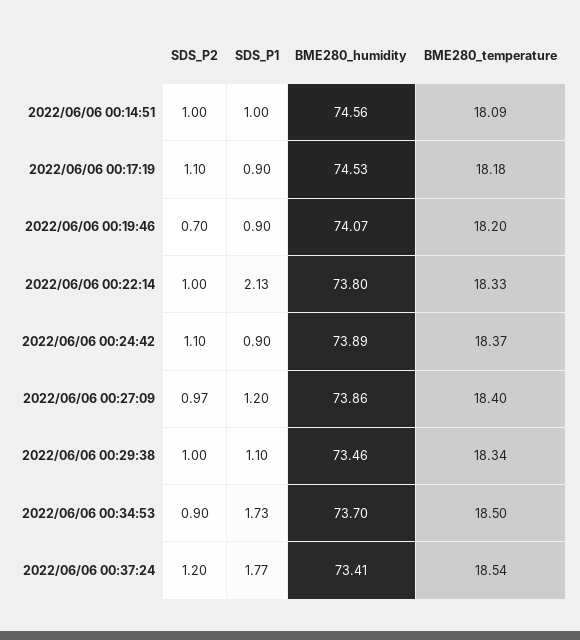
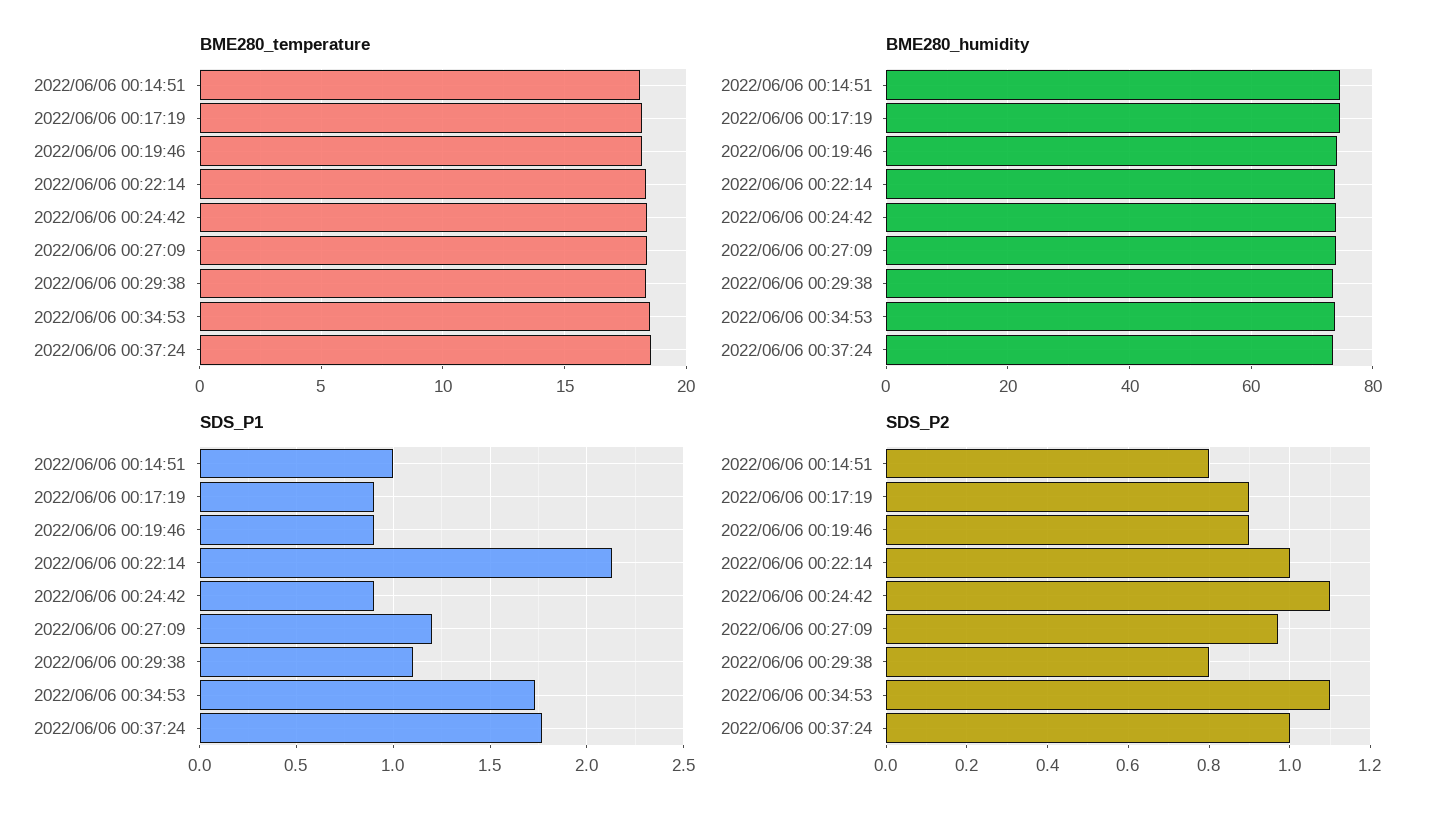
SDS_P2, 2022/06/06 00:14:51: 1 -> 0.8
SDS_P2, 2022/06/06 00:17:19: 1.1 -> 0.9
SDS_P2, 2022/06/06 00:19:46: 0.7 -> 0.9
SDS_P2, 2022/06/06 00:29:38: 1 -> 0.8
SDS_P2, 2022/06/06 00:34:53: 0.9 -> 1.1
SDS_P2, 2022/06/06 00:37:24: 1.2 -> 1

